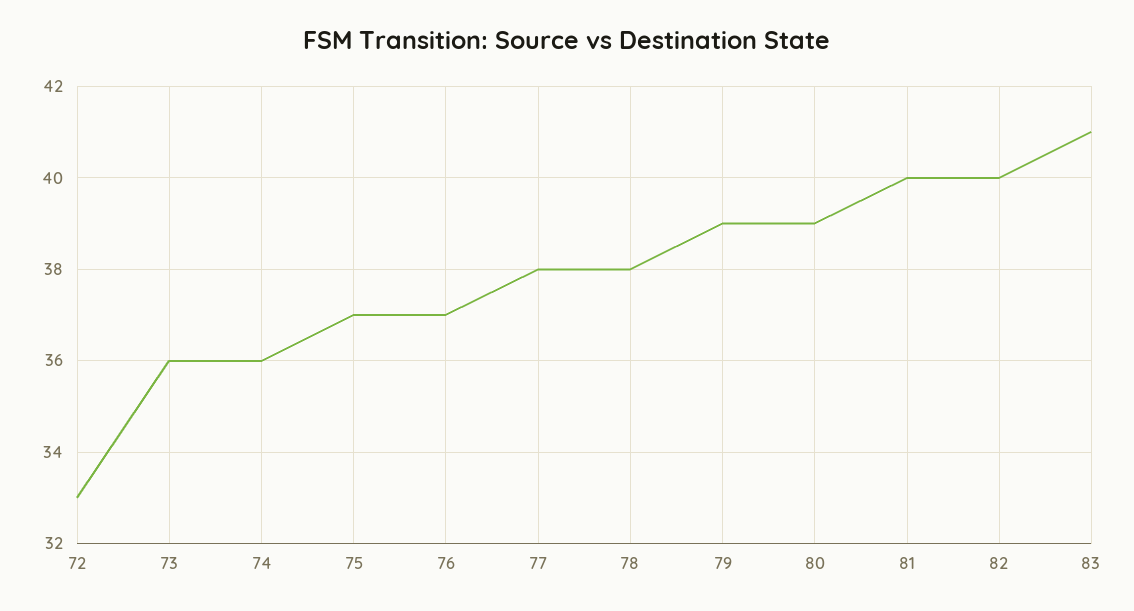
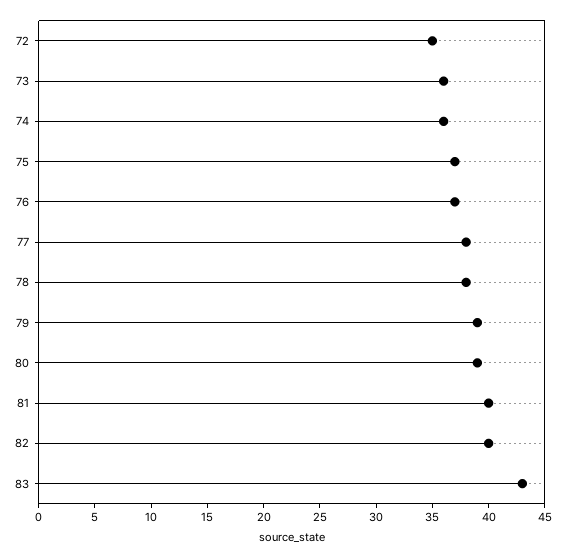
72: 33 -> 35
83: 41 -> 43

